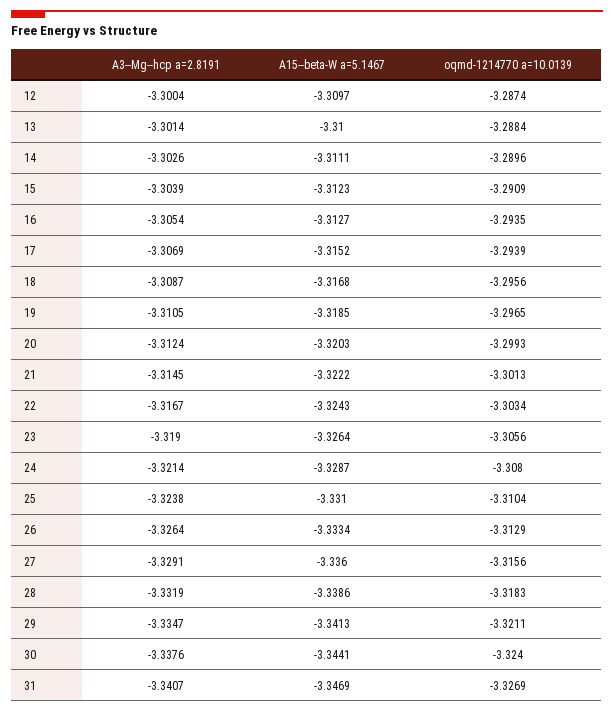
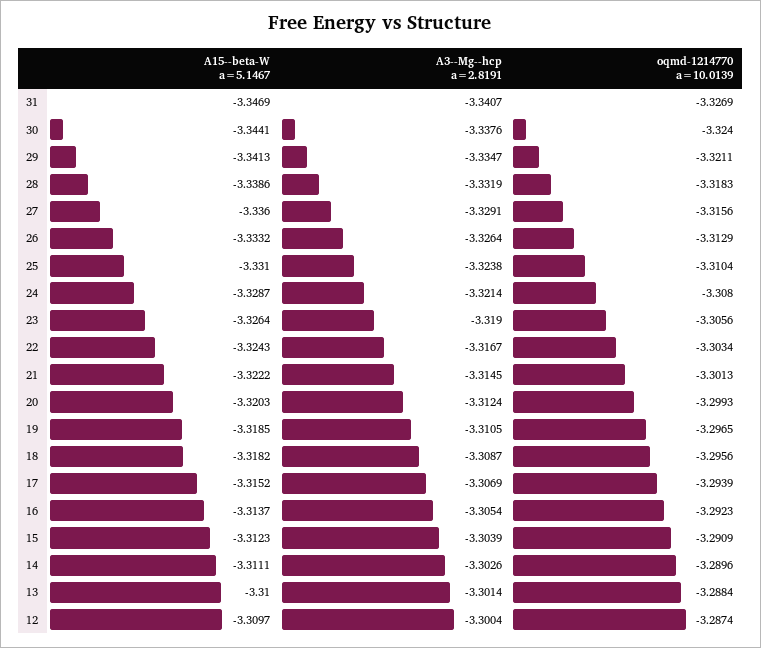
A15--beta-W a=5.1467, 16: -3.3127 -> -3.3137
oqmd-1214770 a=10.0139, 16: -3.2935 -> -3.2923
A15--beta-W a=5.1467, 18: -3.3168 -> -3.3182
A15--beta-W a=5.1467, 26: -3.3334 -> -3.3332

